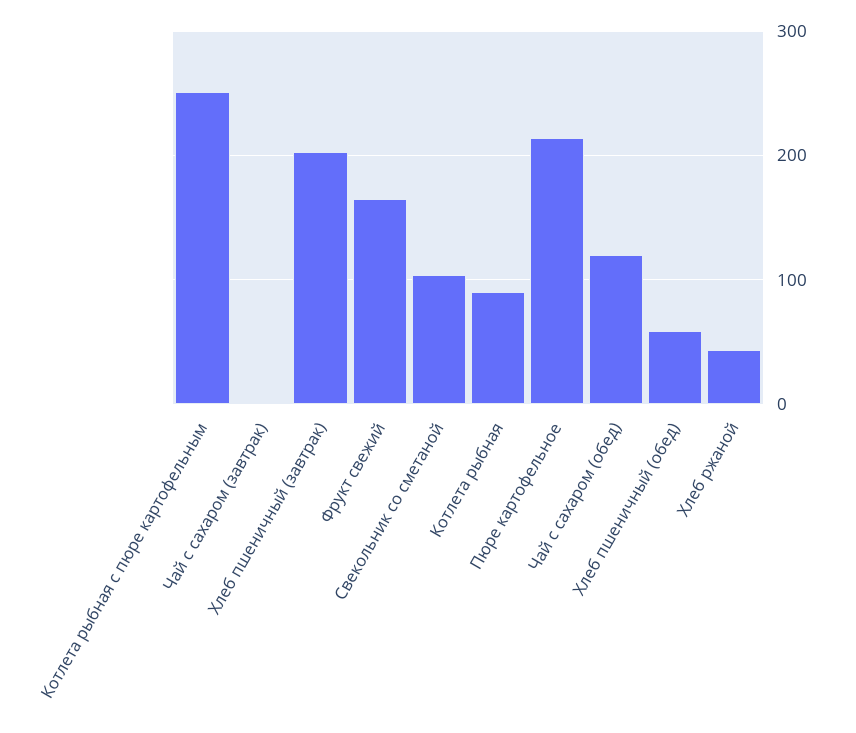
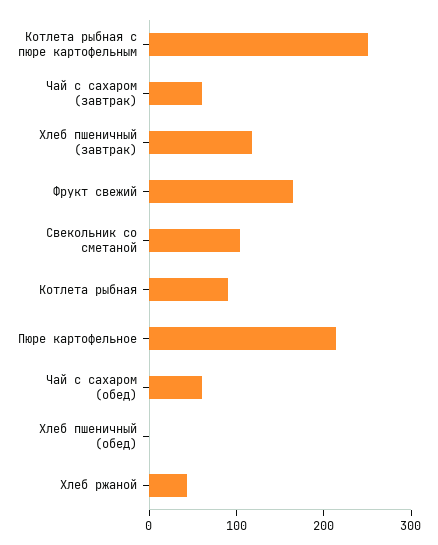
Чай с сахаром (завтрак): 0 -> 60
Хлеб пшеничный (завтрак): 200 -> 120
Чай с сахаром (обед): 120 -> 60
Хлеб пшеничный (обед): 60 -> 0

